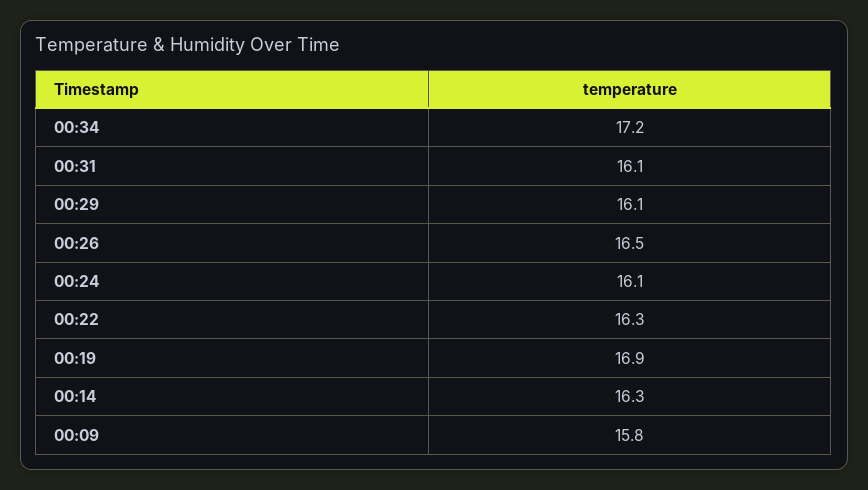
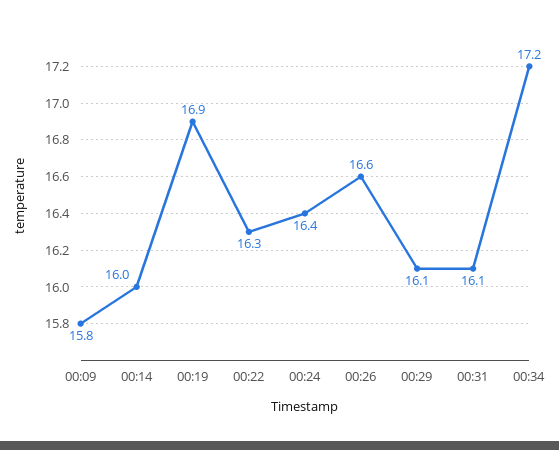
00:26: 16.5 -> 16.6
00:24: 16.1 -> 16.4
00:14: 16.3 -> 16

